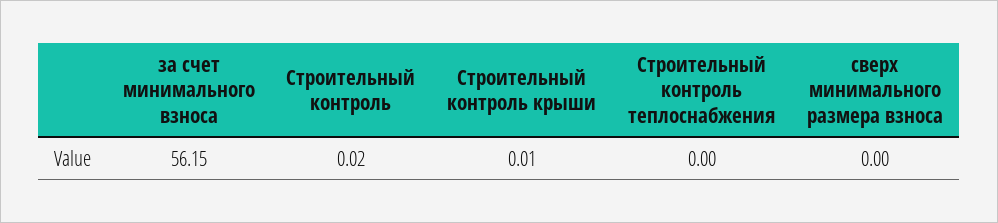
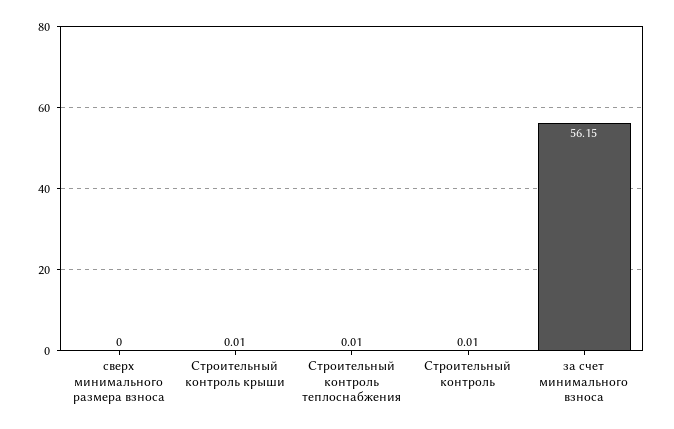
Строительный контроль: 0.02 -> 0.01
Строительный контроль теплоснабжения: 0 -> 0.01

